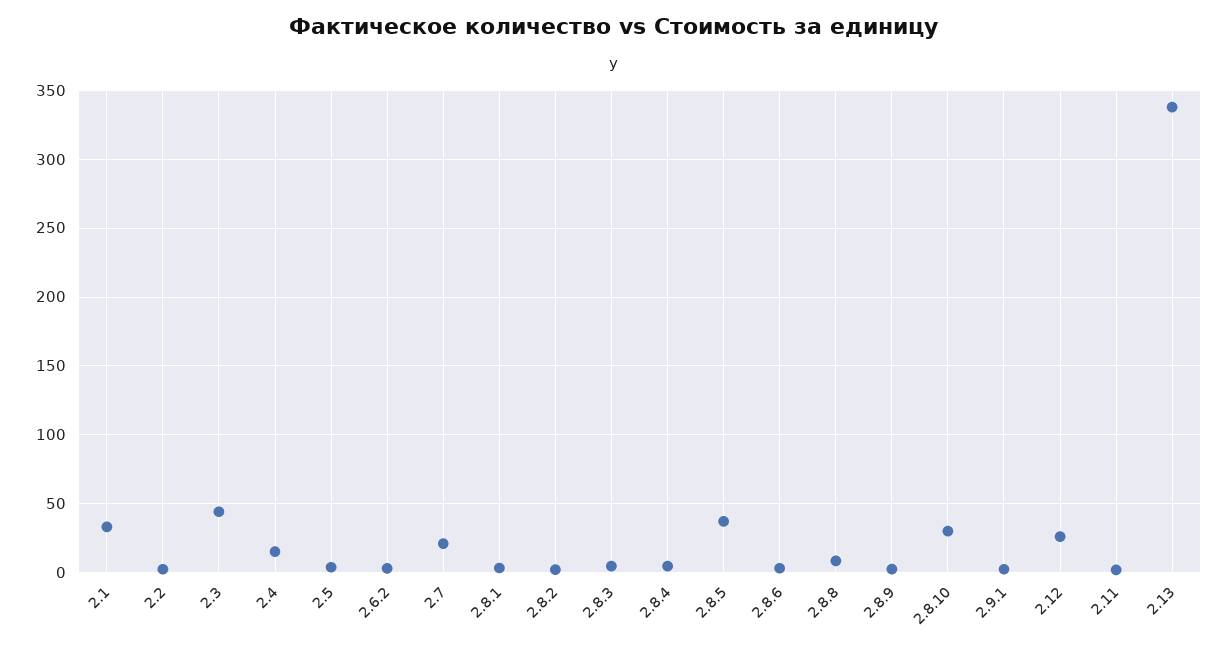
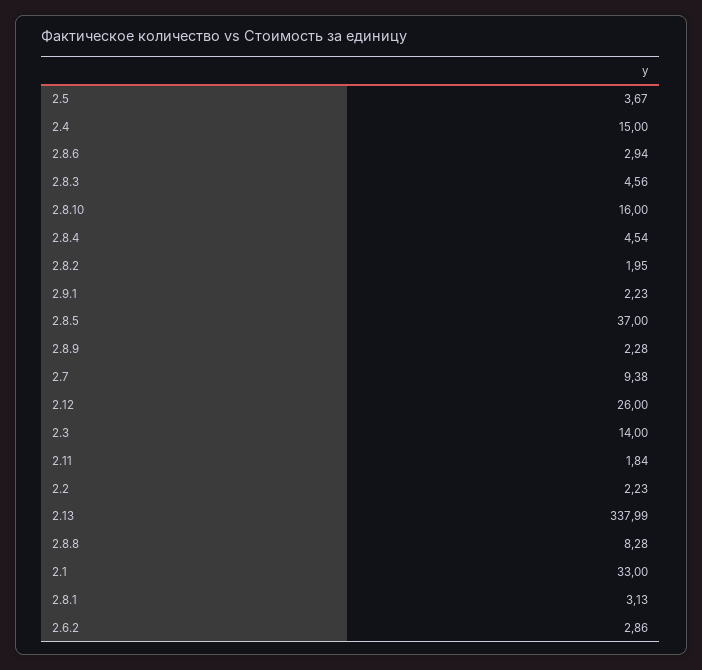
2.3: 45 -> 14
2.7: 20 -> 9.38
2.8.10: 30 -> 16

